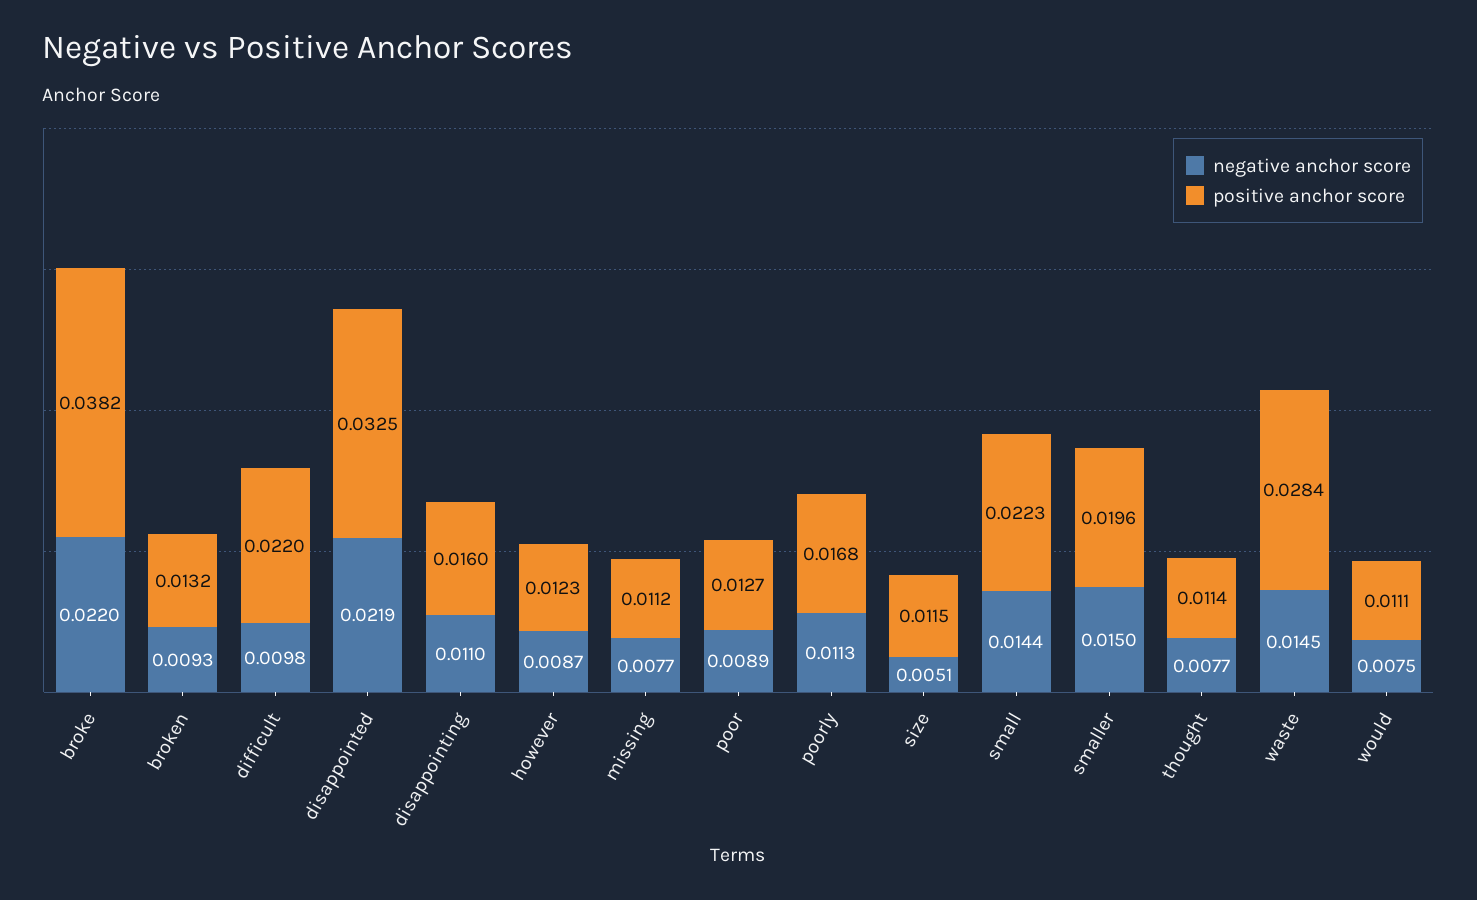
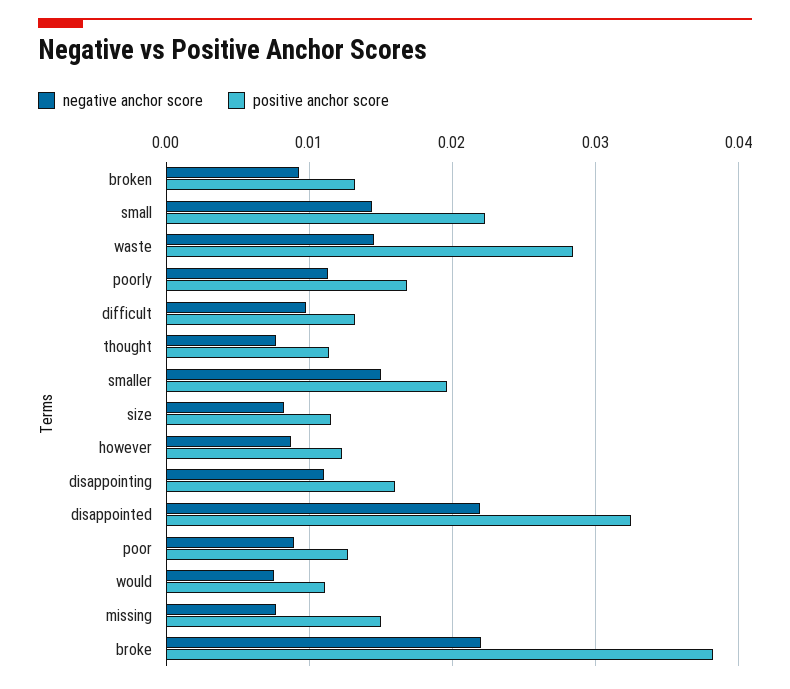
positive anchor score, difficult: 0.022 -> 0.013
positive anchor score, missing: 0.0112 -> 0.015
negative anchor score, size: 0.0051 -> 0.008

